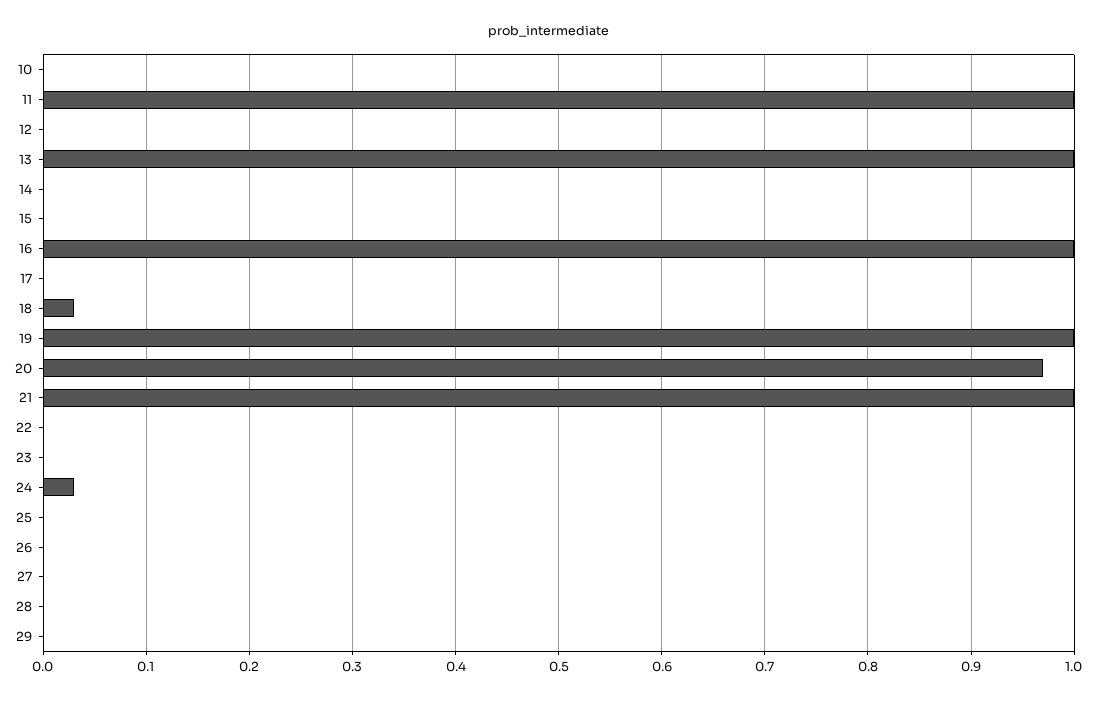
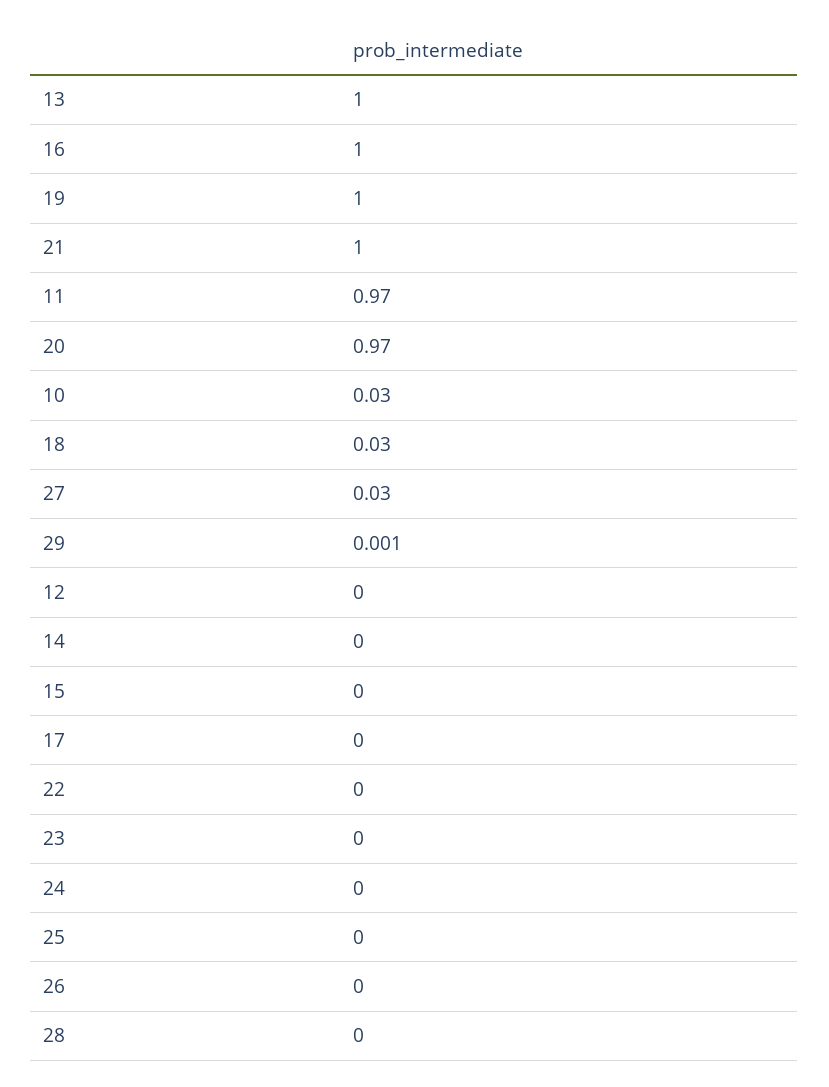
10: 0 -> 0.03
11: 1 -> 0.97
24: 0.03 -> 0
27: 0 -> 0.03

